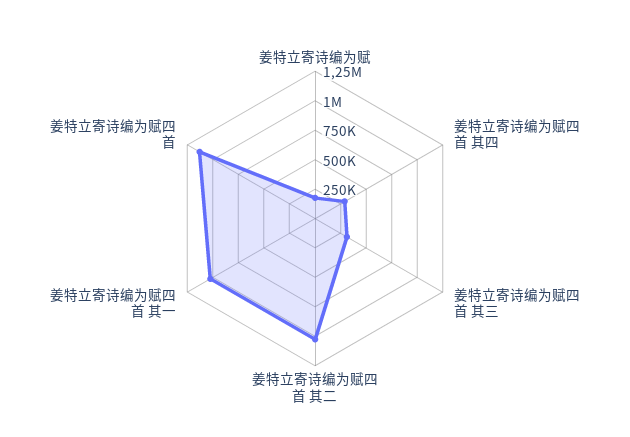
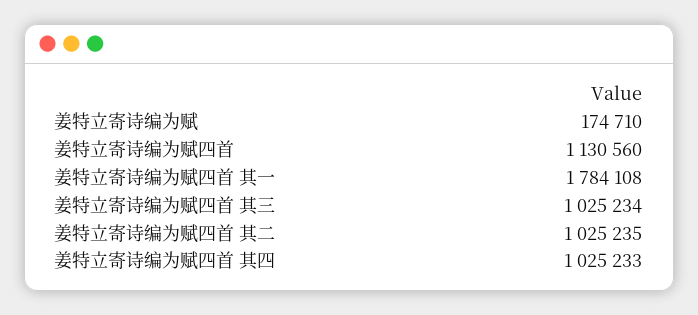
姜特立寄诗编为赋四首 其四: 250000 -> 1025233
姜特立寄诗编为赋四首 其三: 250000 -> 1025234
姜特立寄诗编为赋四首 其一: 1000000 -> 1784108

